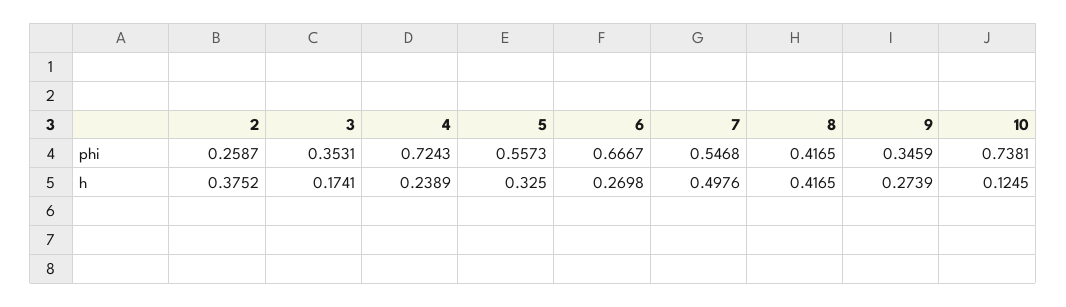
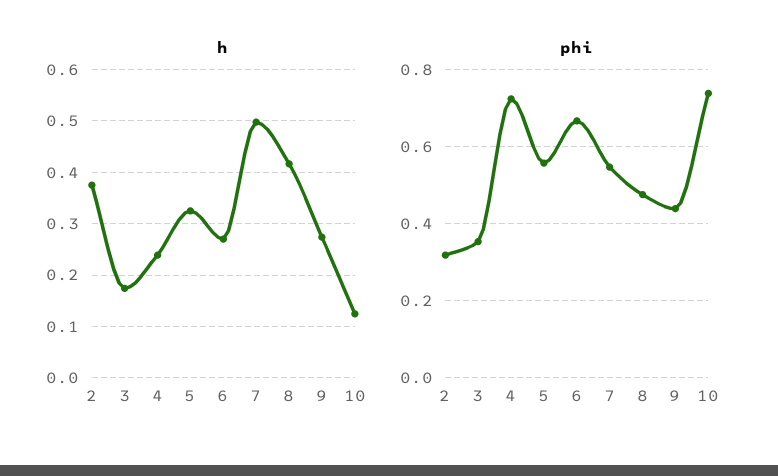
phi, 2: 0.2587 -> 0.32
phi, 8: 0.4165 -> 0.48
phi, 9: 0.3459 -> 0.44

